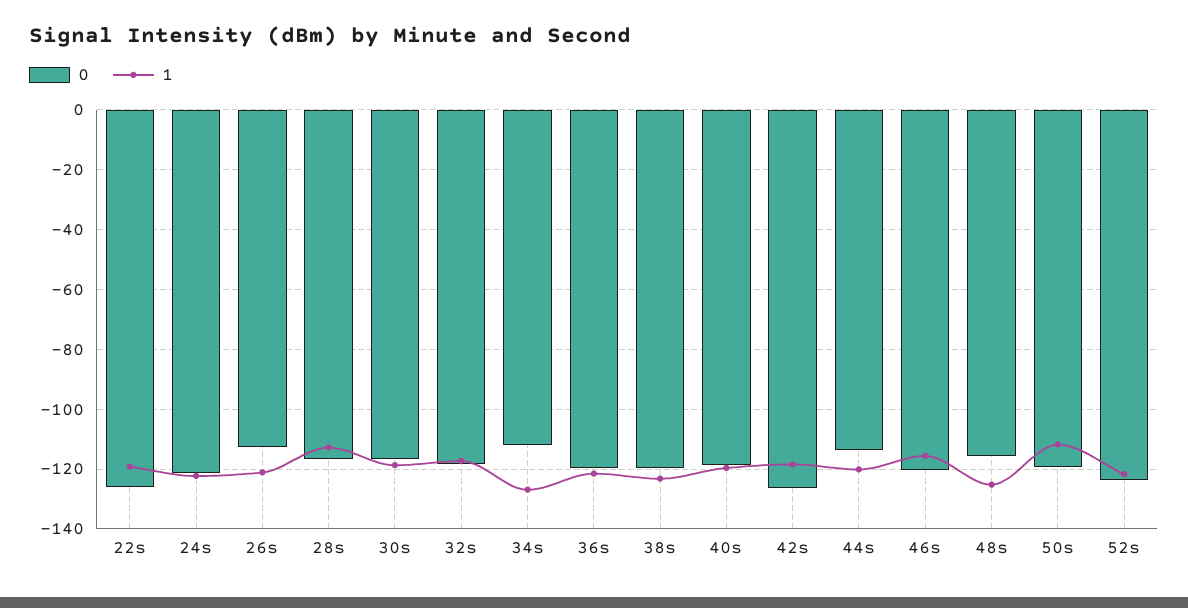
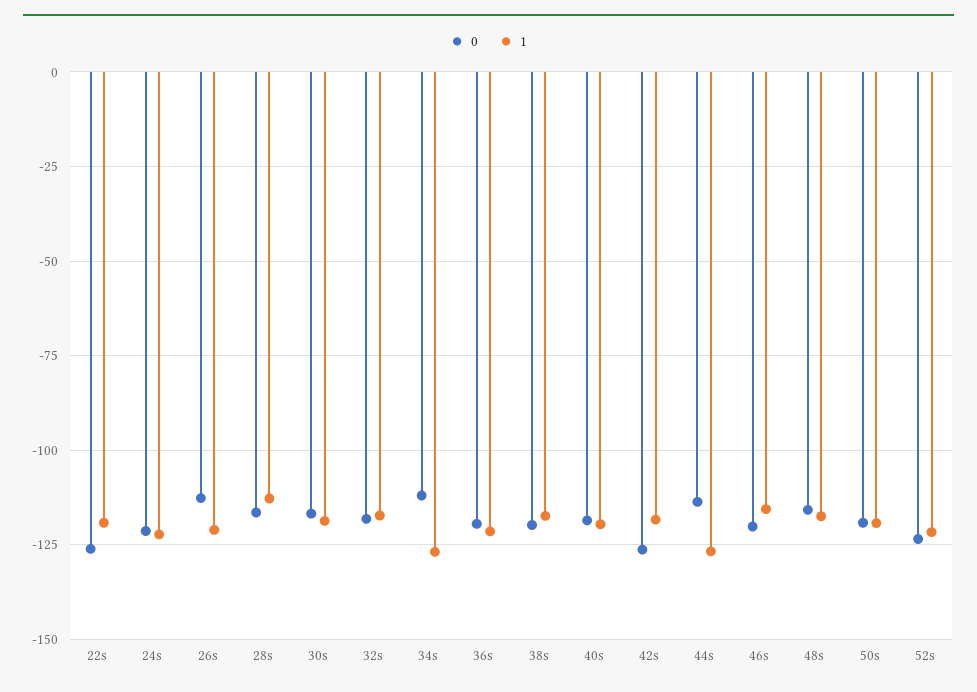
1, 38s: -122.5 -> -117.5
1, 44s: -120 -> -127.5
1, 48s: -125 -> -117.5
1, 50s: -112.5 -> -120

